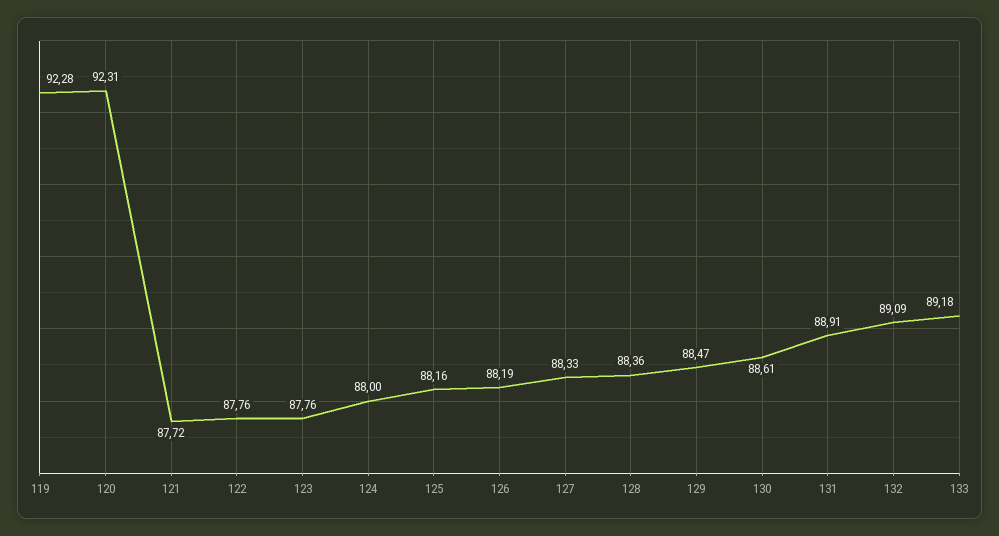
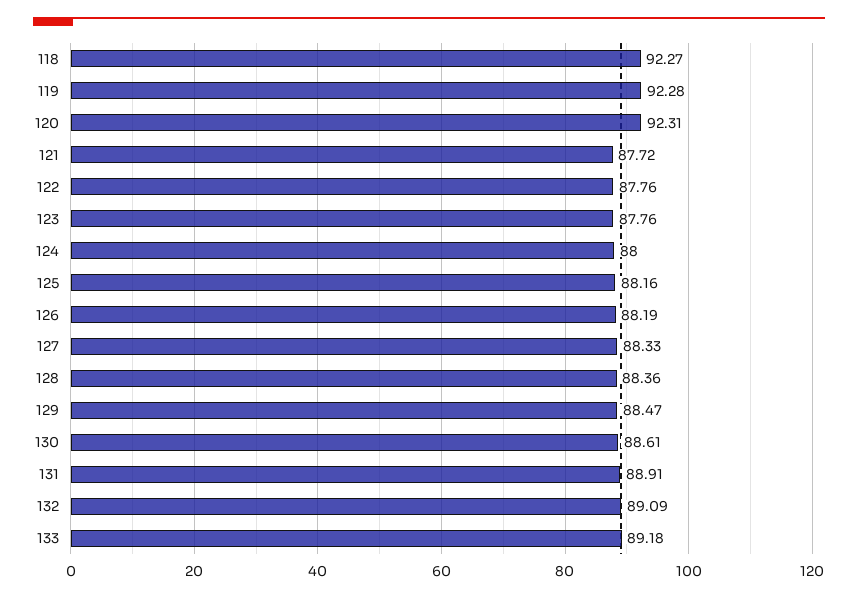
118: none -> 92.27

